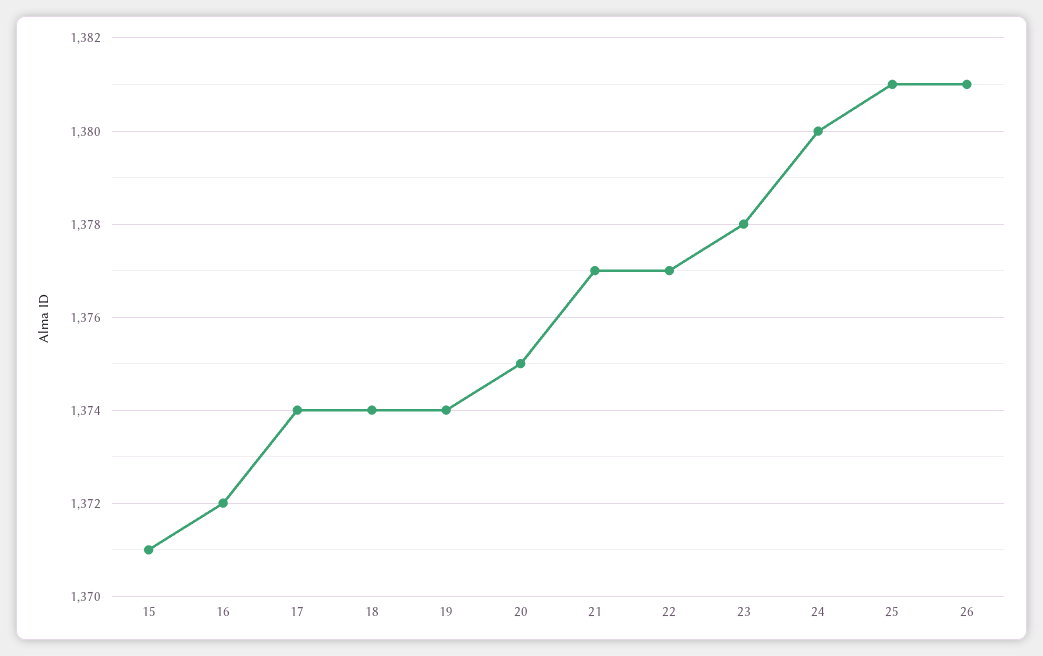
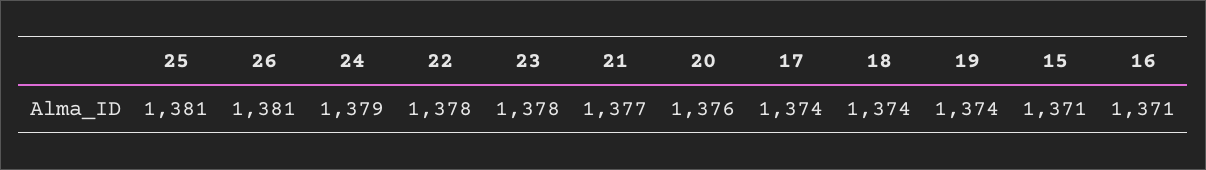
16: 1372 -> 1371
20: 1375 -> 1376
22: 1377 -> 1378
24: 1380 -> 1379

